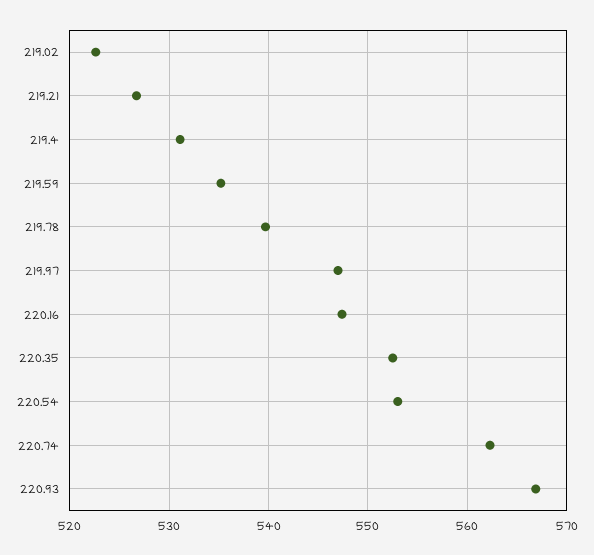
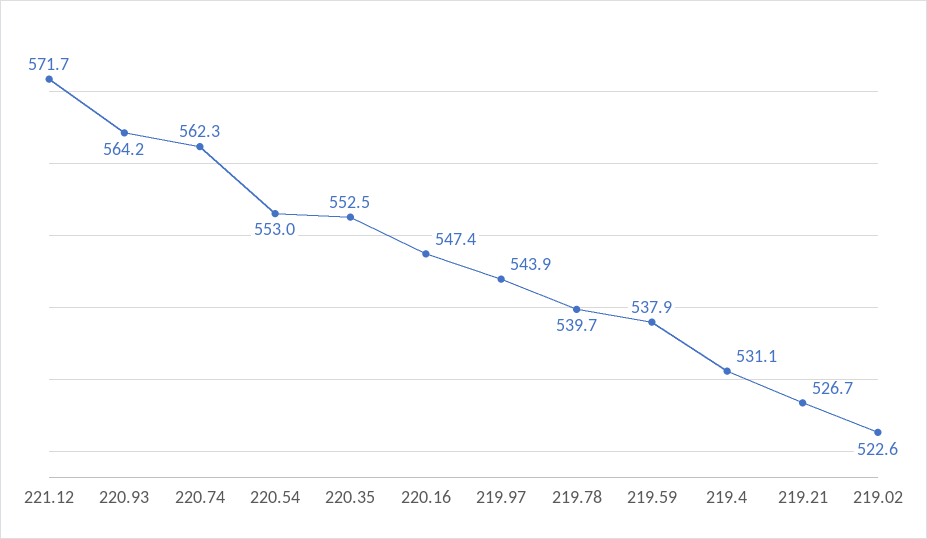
219.59: 535 -> 537.9
219.97: 547 -> 543.9
220.93: 567 -> 564.2
221.12: none -> 571.7

